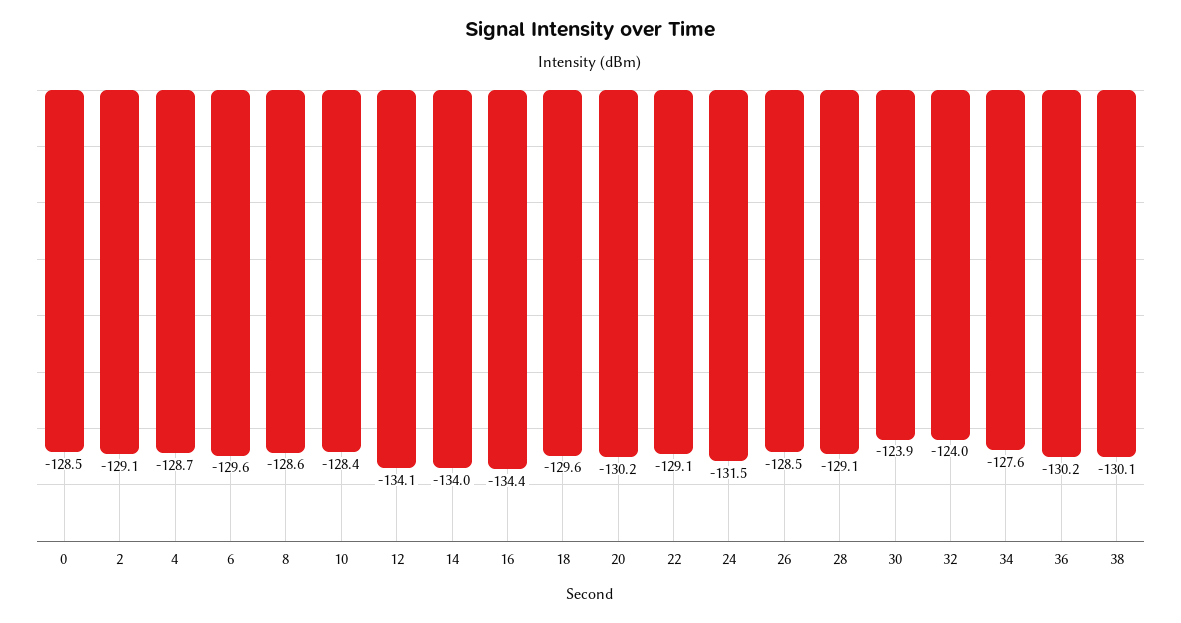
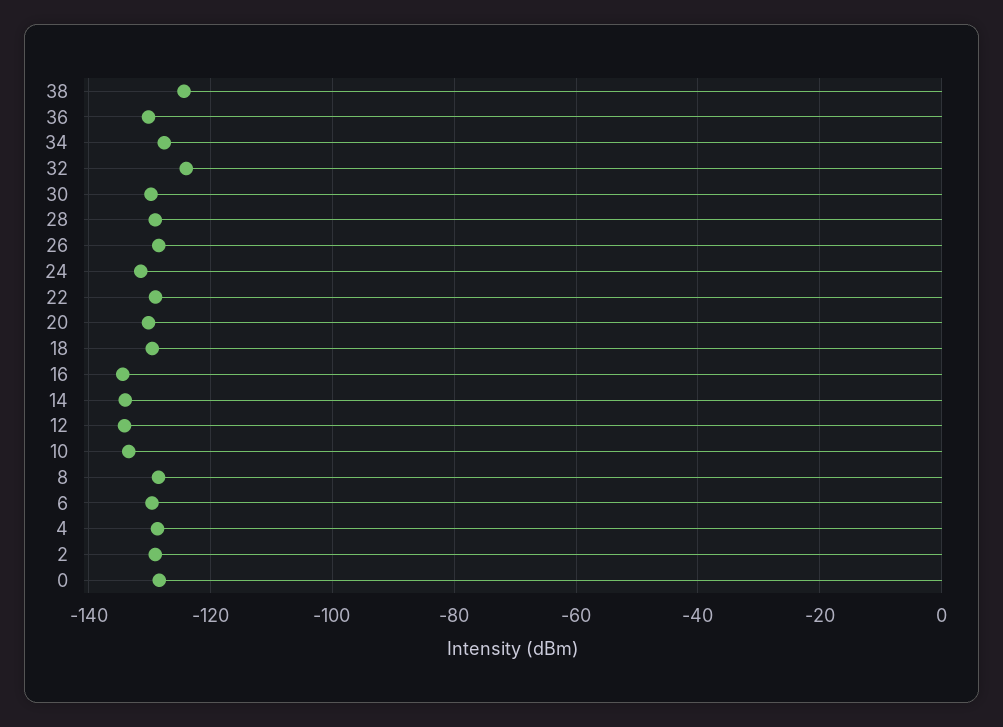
10: -128.4 -> -134
30: -123.9 -> -130
38: -130.1 -> -124

